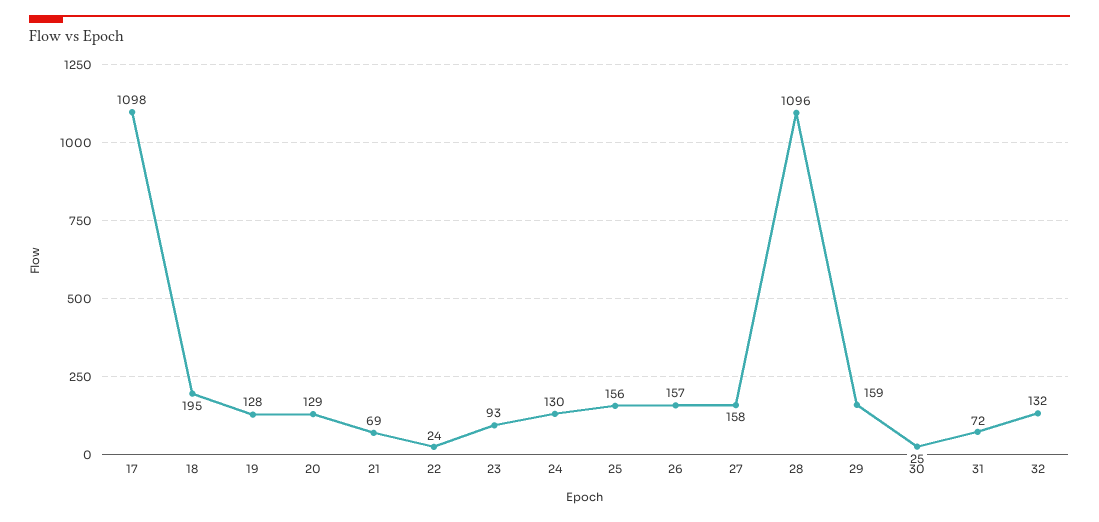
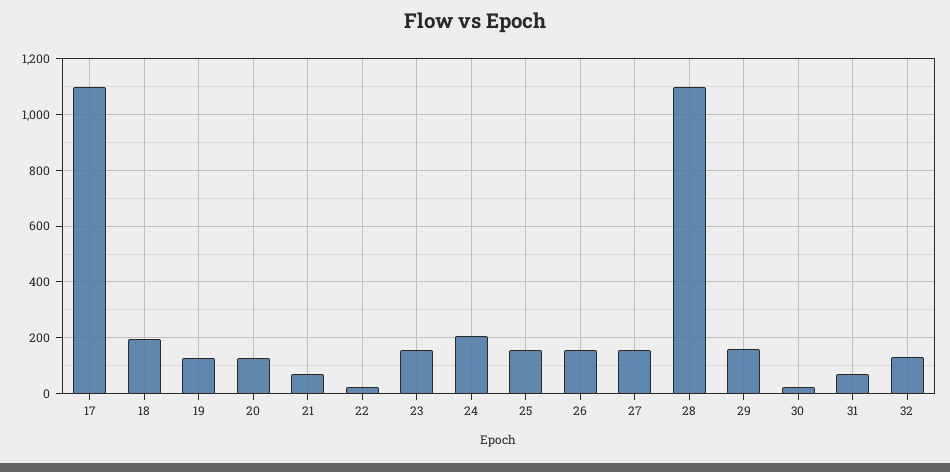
23: 93 -> 150
24: 130 -> 200

